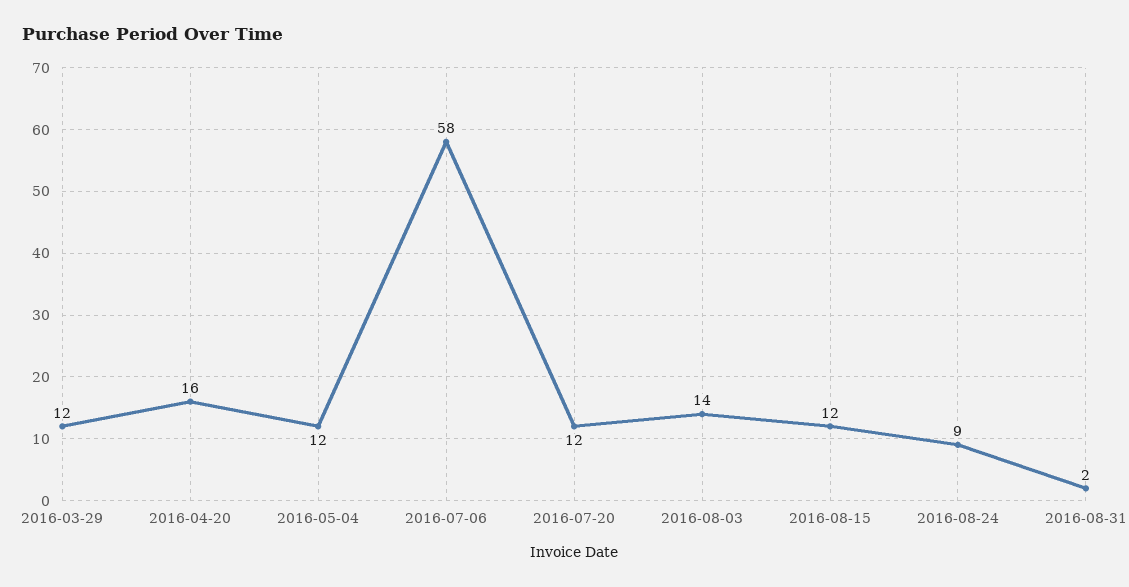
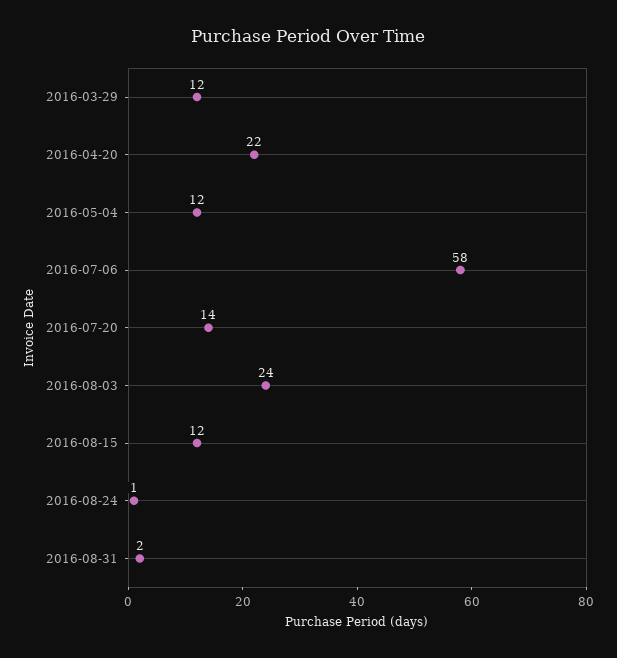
2016-04-20: 16 -> 22
2016-07-20: 12 -> 14
2016-08-03: 14 -> 24
2016-08-24: 9 -> 1

